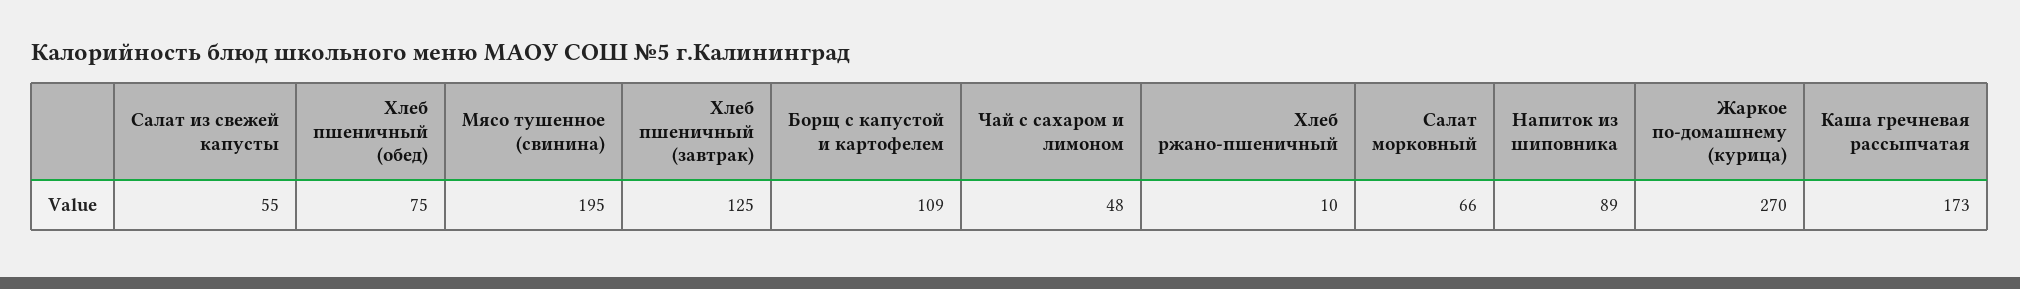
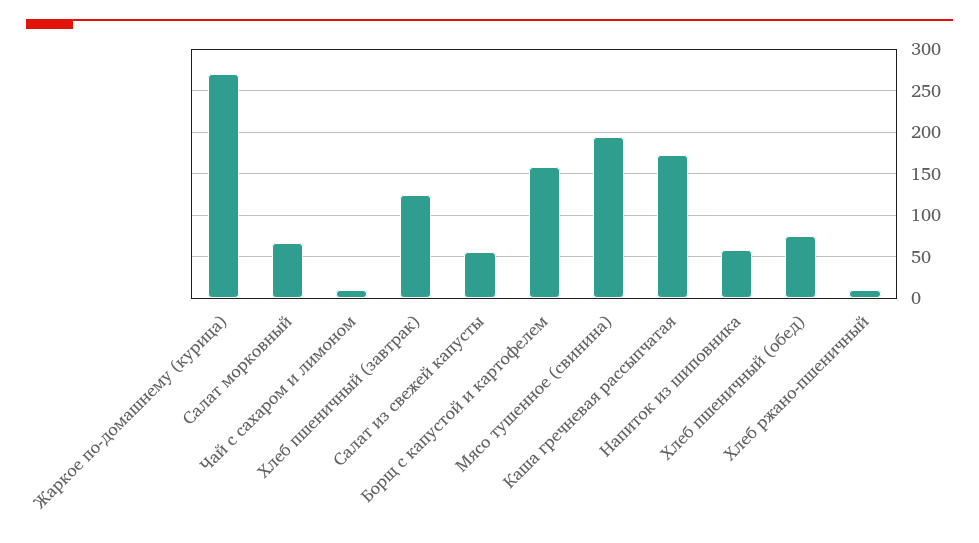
Борщ с капустой и картофелем: 109 -> 160
Чай с сахаром и лимоном: 48 -> 10
Напиток из шиповника: 89 -> 60

